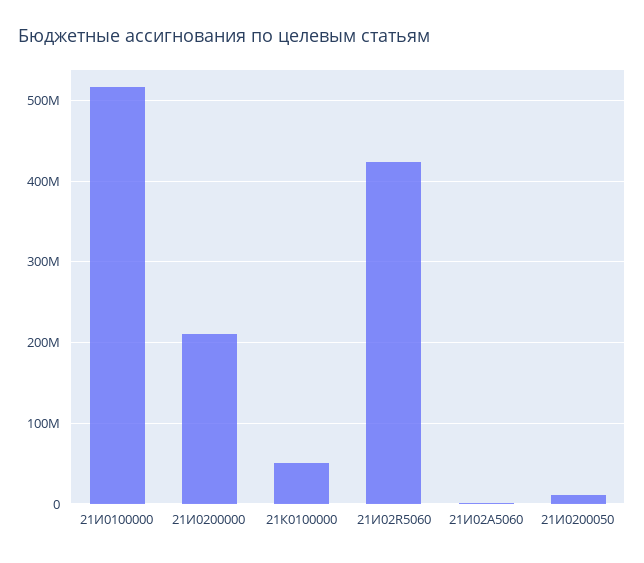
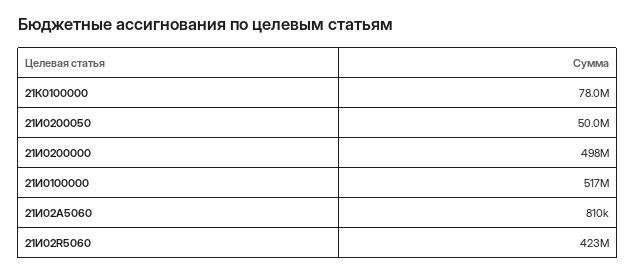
21И0200000: 210000000 -> 498000000
21К0100000: 50000000 -> 78000000
21И0200050: 10000000 -> 50000000

